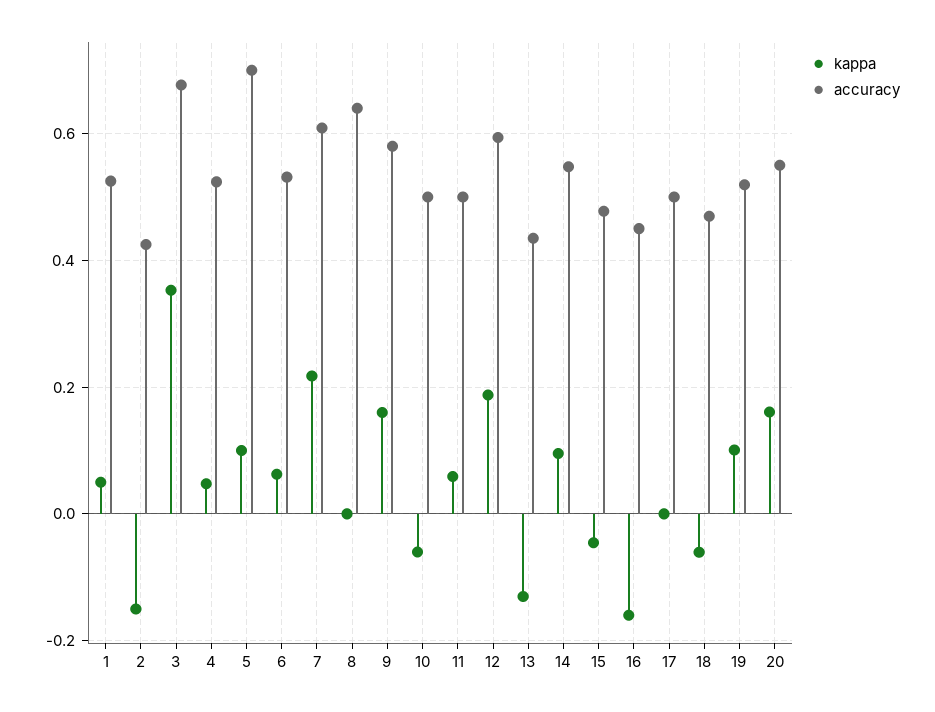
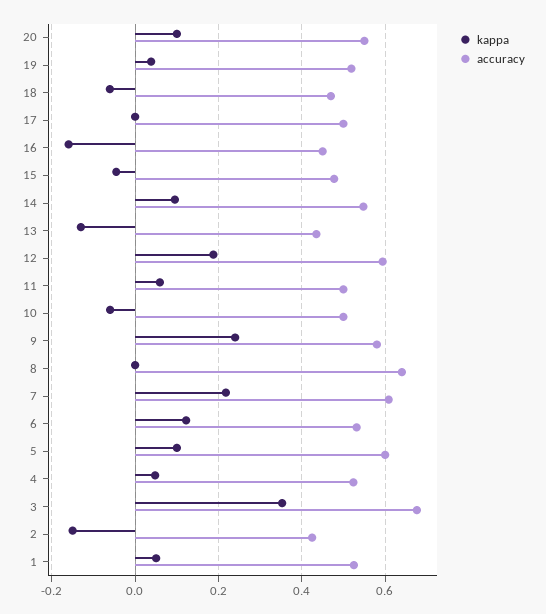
accuracy, 5: 0.7 -> 0.6
kappa, 6: 0.06 -> 0.12
kappa, 9: 0.16 -> 0.24
kappa, 19: 0.1 -> 0.04
kappa, 20: 0.16 -> 0.1

